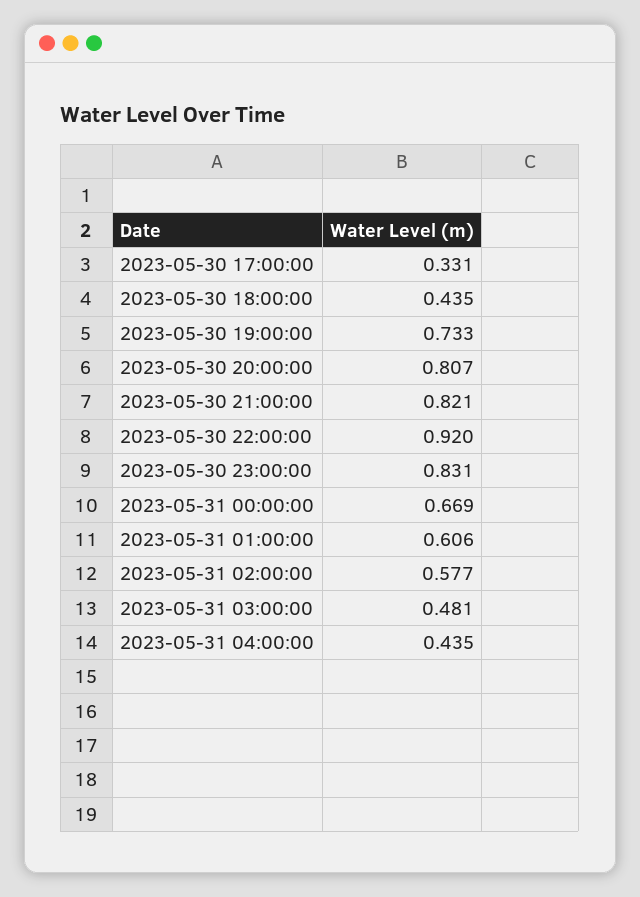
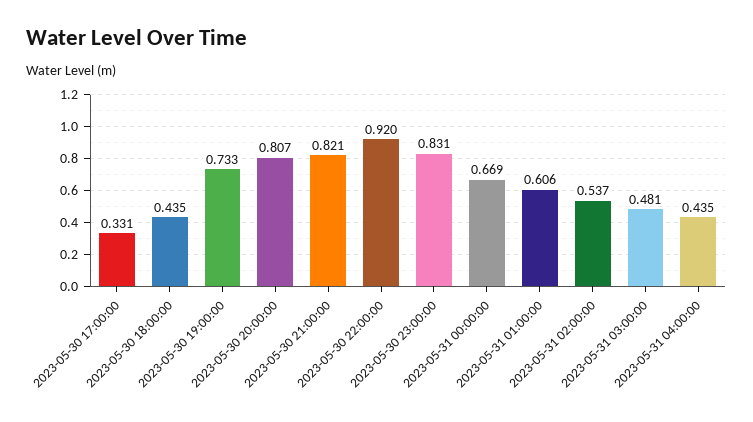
2023-05-31 02:00:00: 0.577 -> 0.537

